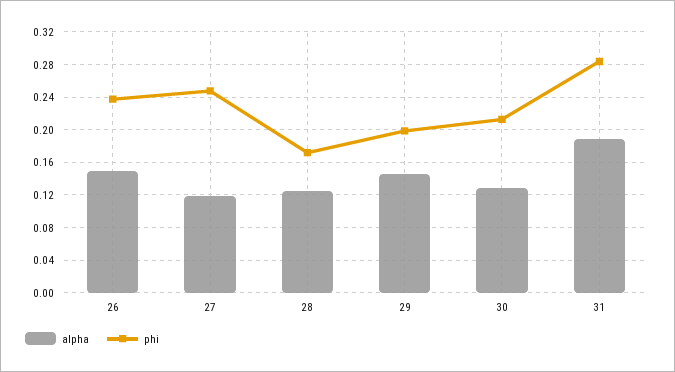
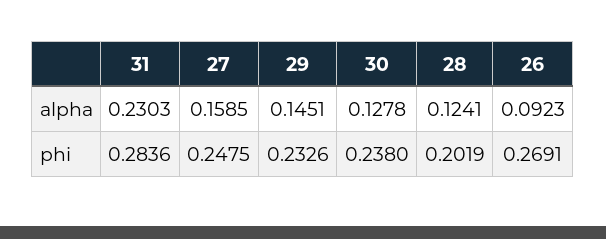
alpha, 26: 0.15 -> 0.0923
phi, 26: 0.24 -> 0.2691
alpha, 27: 0.12 -> 0.1585
phi, 28: 0.17 -> 0.2019
phi, 29: 0.2 -> 0.2326
phi, 30: 0.21 -> 0.238
alpha, 31: 0.19 -> 0.2303

